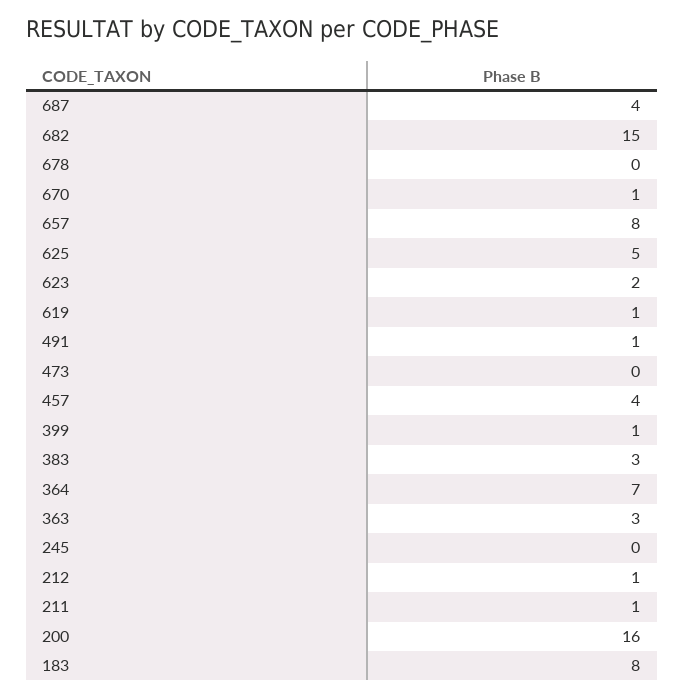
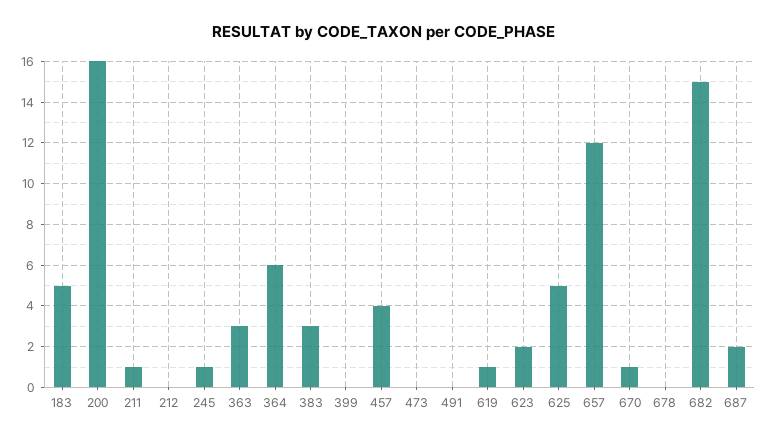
687: 4 -> 2
657: 8 -> 12
491: 1 -> 0
399: 1 -> 0
364: 7 -> 6
245: 0 -> 1
212: 1 -> 0
183: 8 -> 5

